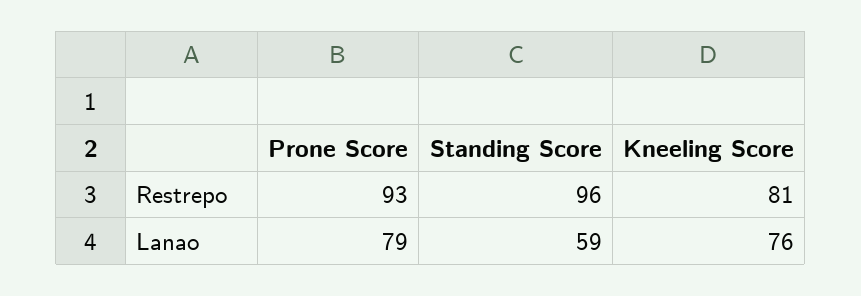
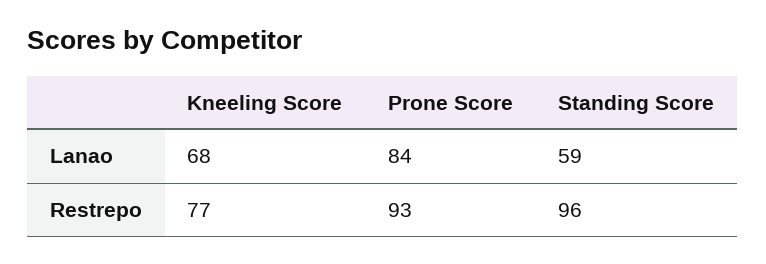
Kneeling Score, Restrepo: 81 -> 77
Prone Score, Lanao: 79 -> 84
Kneeling Score, Lanao: 76 -> 68

